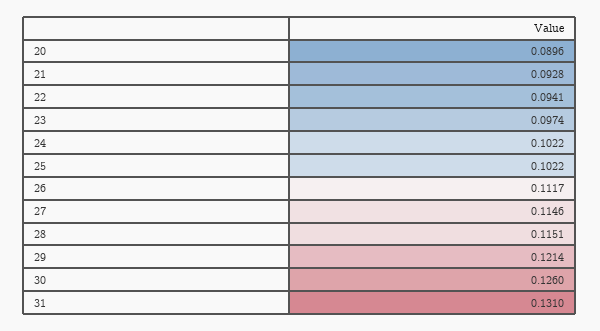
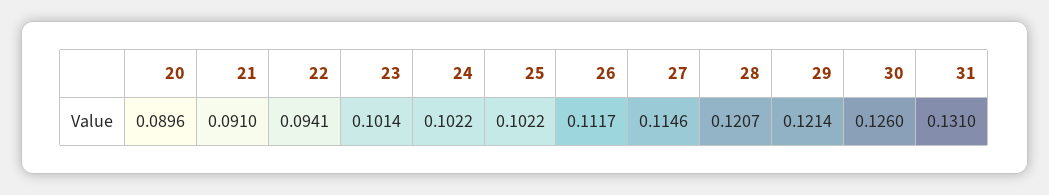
21: 0.0928 -> 0.091
23: 0.0974 -> 0.1014
28: 0.1151 -> 0.1207

